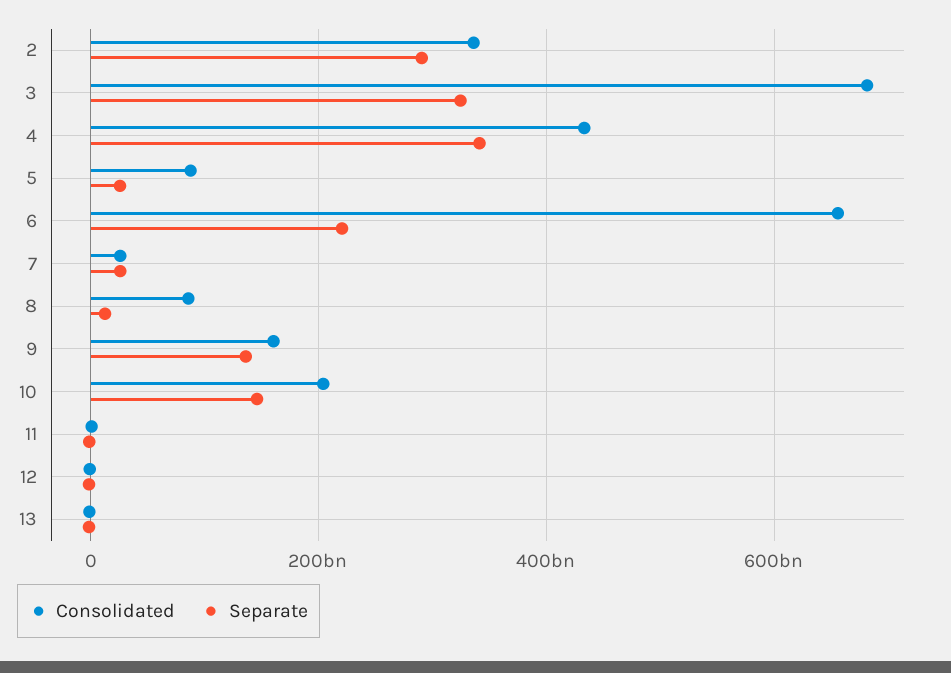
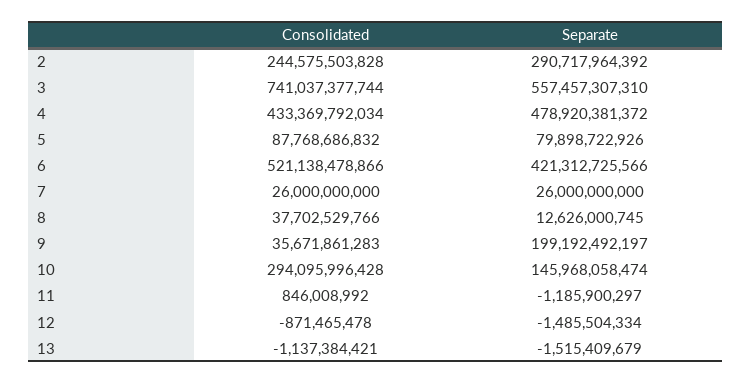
Consolidated, 2: 340000000000 -> 244575503828
Consolidated, 3: 680000000000 -> 741037377744
Separate, 3: 320000000000 -> 557457307310
Separate, 4: 340000000000 -> 478920381372
Separate, 5: 20000000000 -> 79898722926
Consolidated, 6: 660000000000 -> 521138478866
Separate, 6: 220000000000 -> 421312725566
Consolidated, 8: 80000000000 -> 37702529766
Consolidated, 9: 160000000000 -> 35671861283
Separate, 9: 140000000000 -> 199192492197
Consolidated, 10: 200000000000 -> 294095996428

